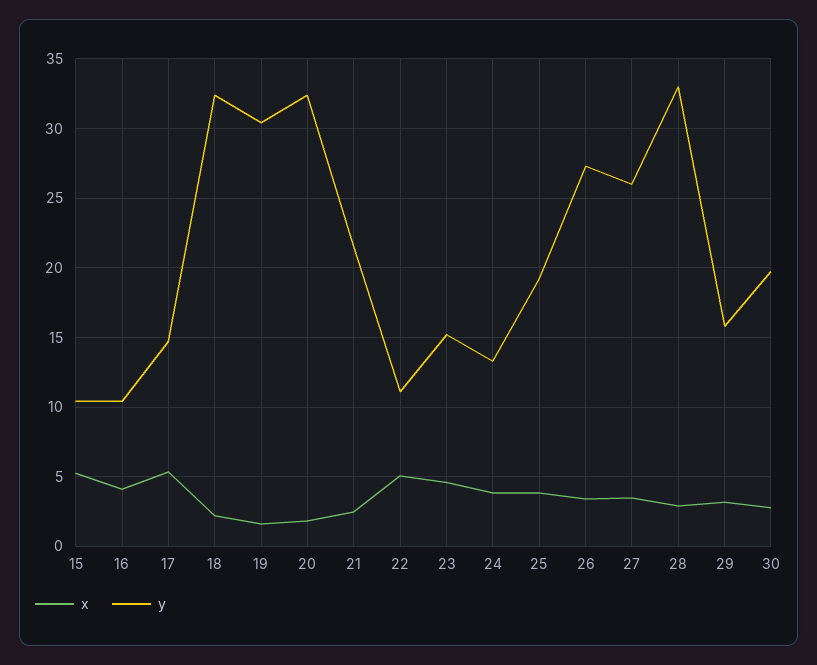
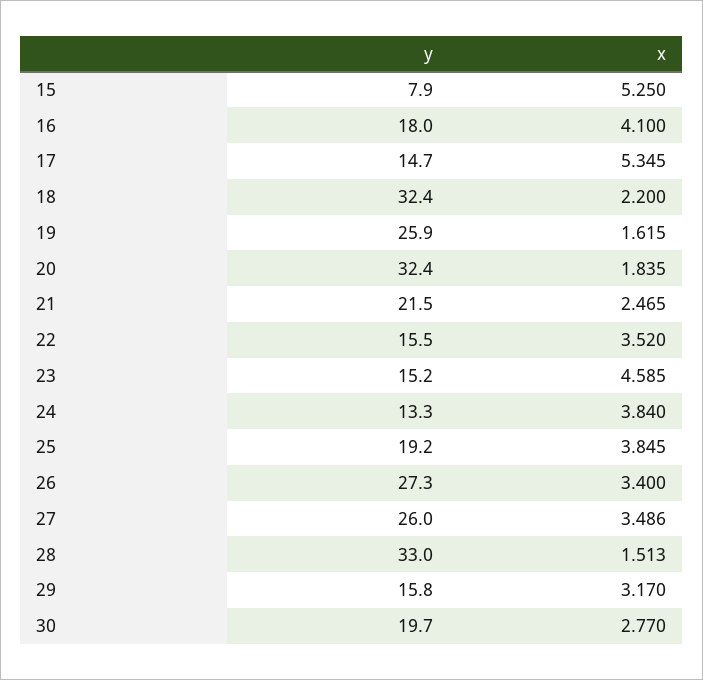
y, 15: 10.5 -> 7.9
y, 16: 10.5 -> 18
y, 19: 30.5 -> 25.9
x, 22: 5 -> 3.52
y, 22: 11 -> 15.5
x, 28: 3 -> 1.513

